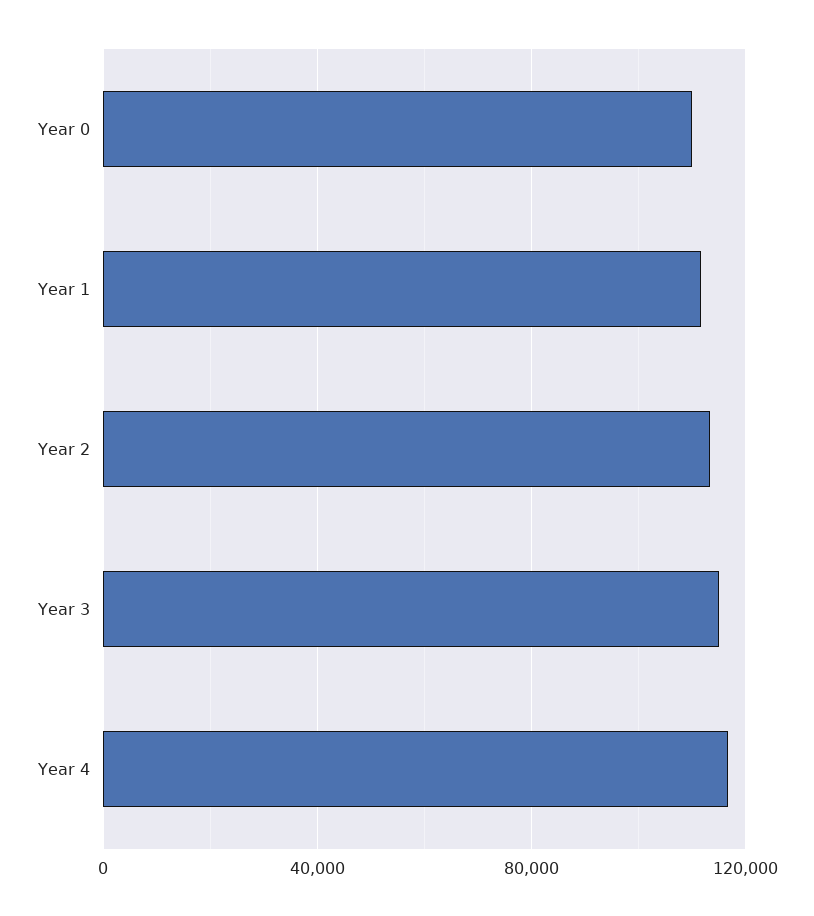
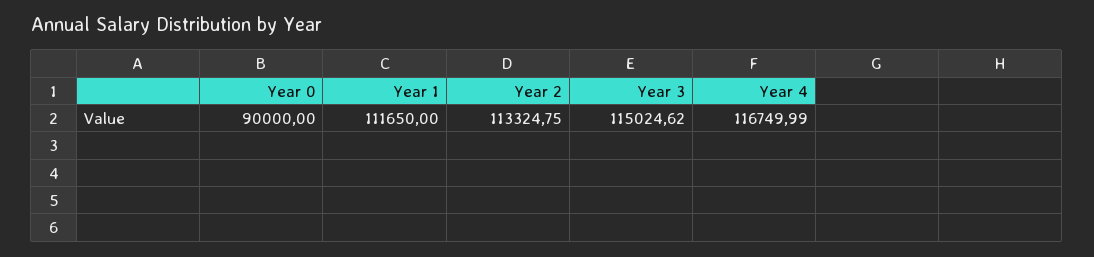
Year 0: 110000 -> 90000

